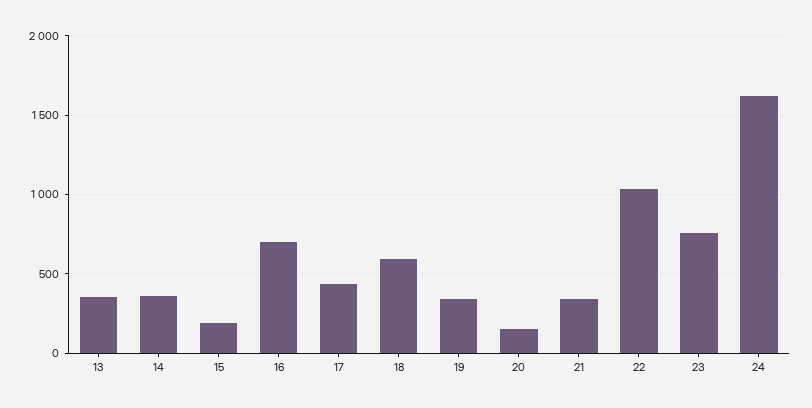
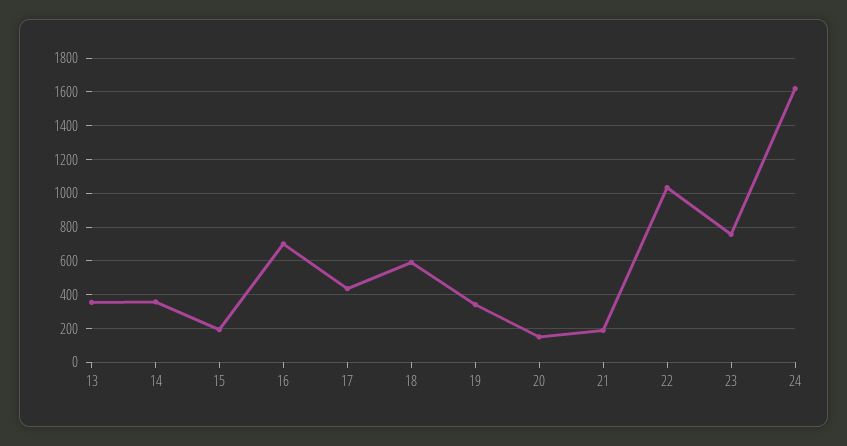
21: 350 -> 200

